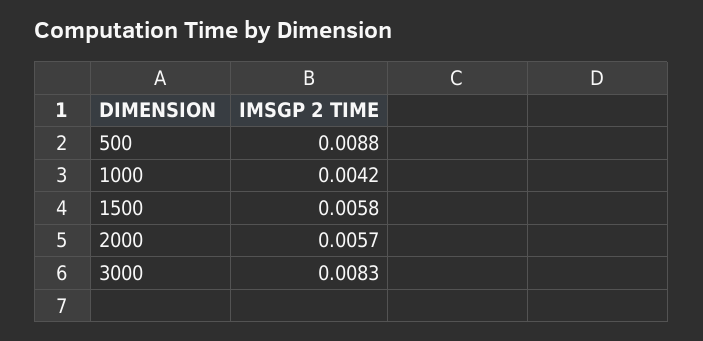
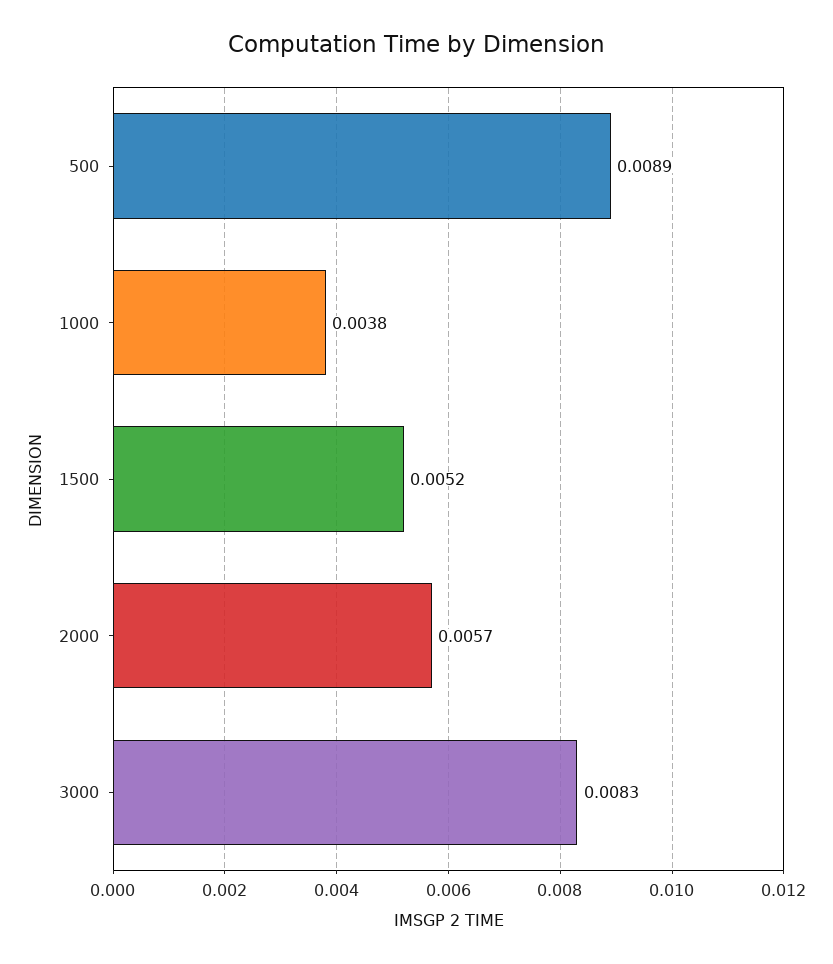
500: 0.0088 -> 0.0089
1000: 0.0042 -> 0.0038
1500: 0.0058 -> 0.0052

